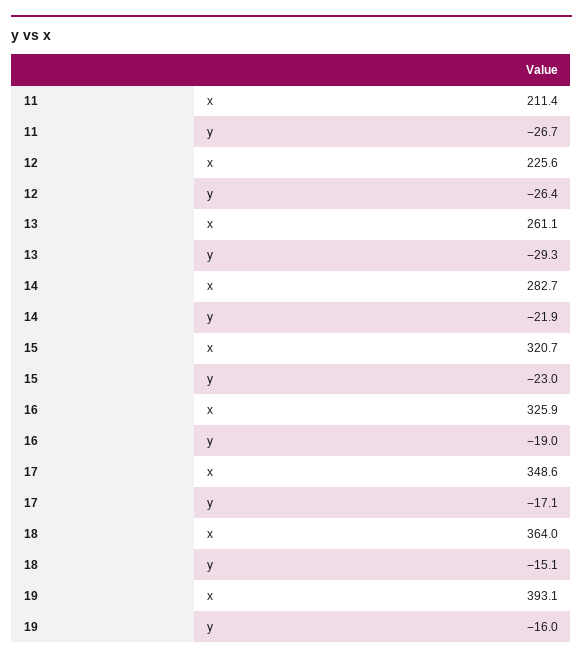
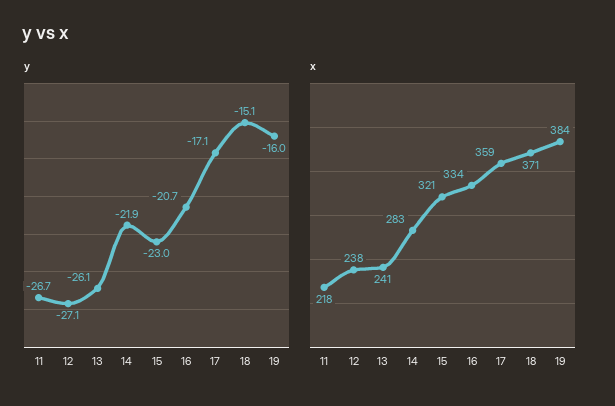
x, 11: 211.4 -> 218
x, 12: 225.6 -> 238
y, 12: -26.4 -> -27.1
x, 13: 261.1 -> 241
y, 13: -29.3 -> -26.1
x, 16: 325.9 -> 334
y, 16: -19 -> -20.7
x, 17: 348.6 -> 359
x, 18: 364 -> 371
x, 19: 393.1 -> 384

